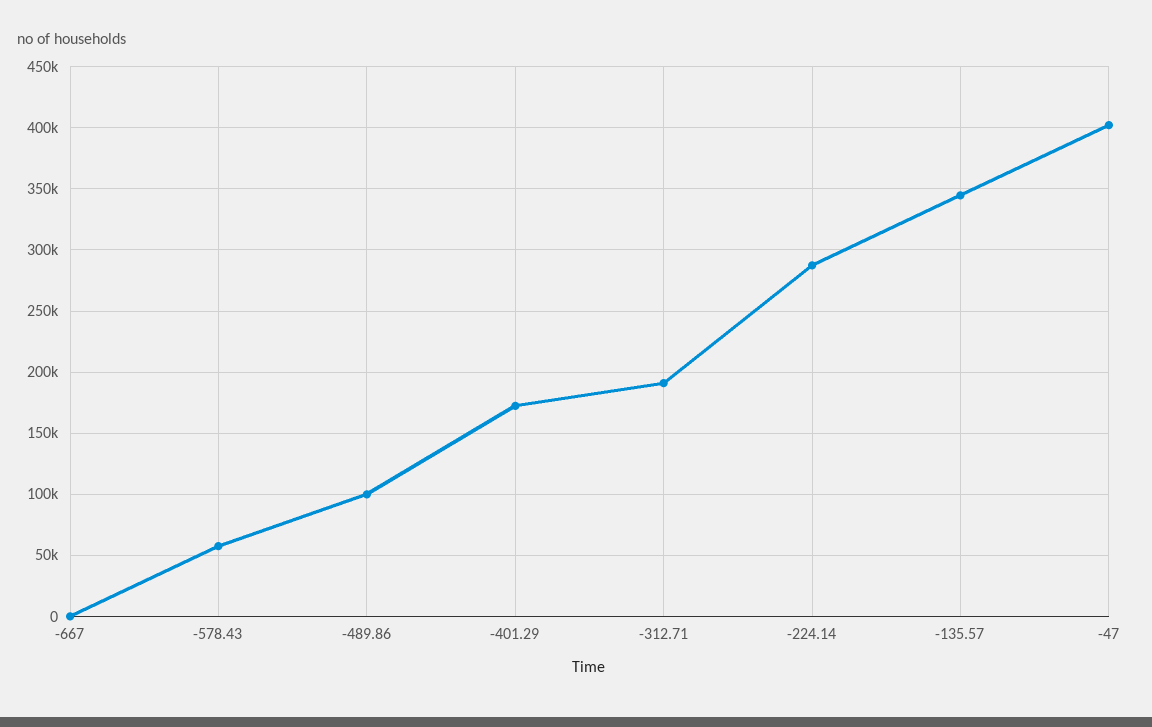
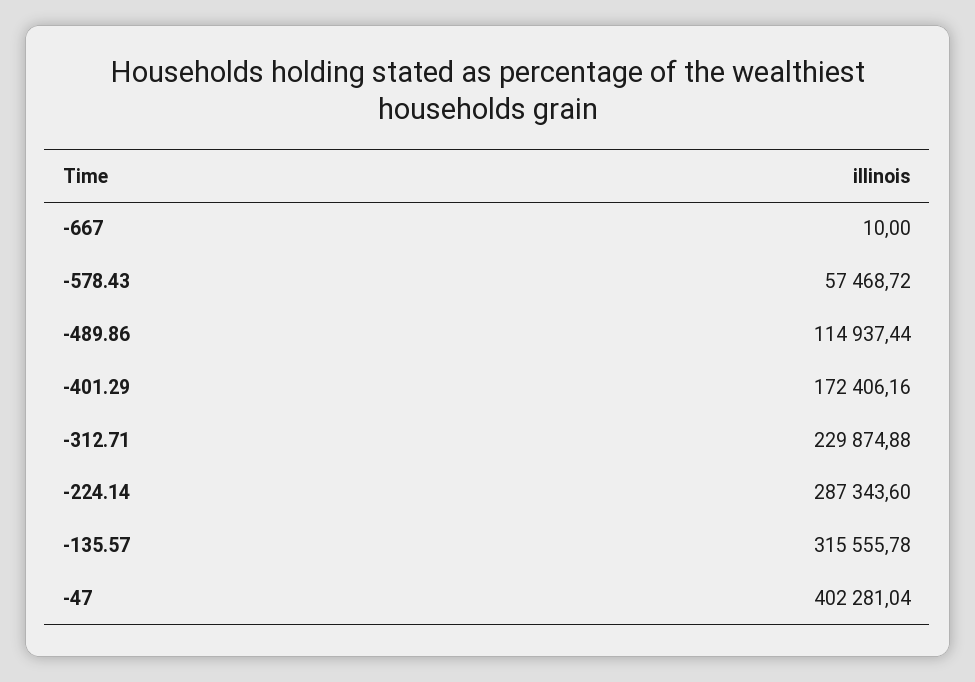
-489.86: 100000 -> 114937.44
-312.71: 190000 -> 229874.88
-135.57: 345000 -> 315555.78

